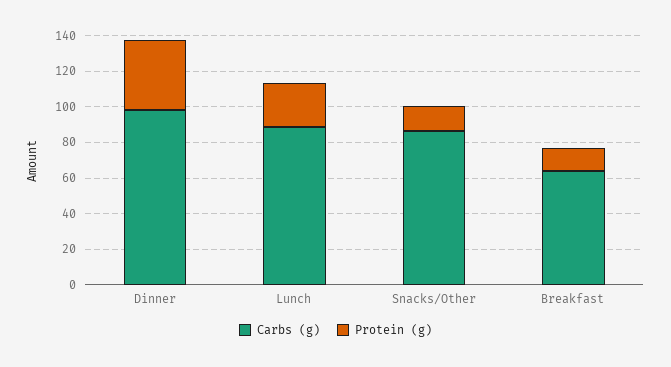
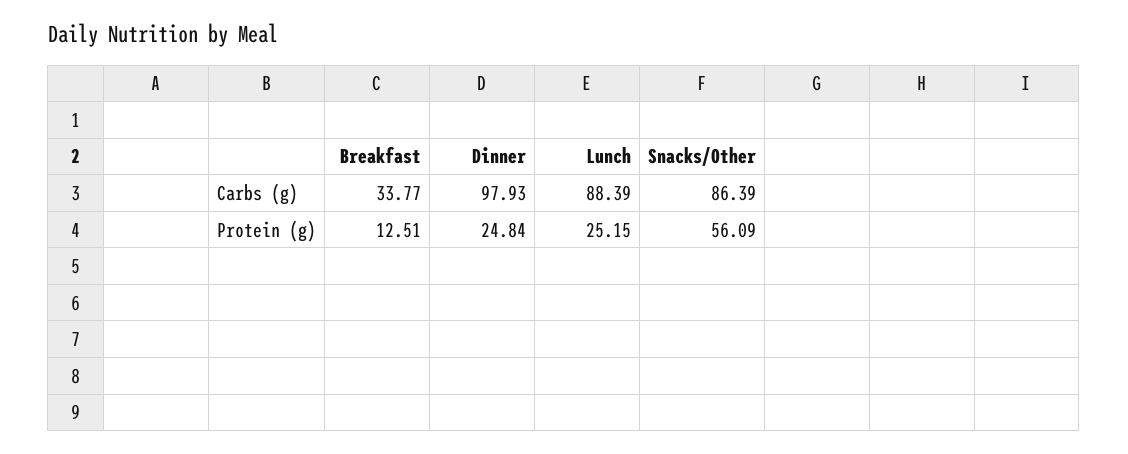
Protein (g), Dinner: 40 -> 24.84
Protein (g), Snacks/Other: 15 -> 56.09
Carbs (g), Breakfast: 65 -> 33.77

